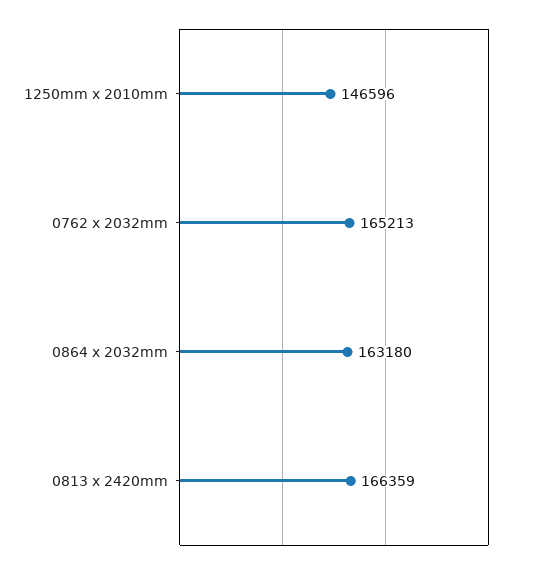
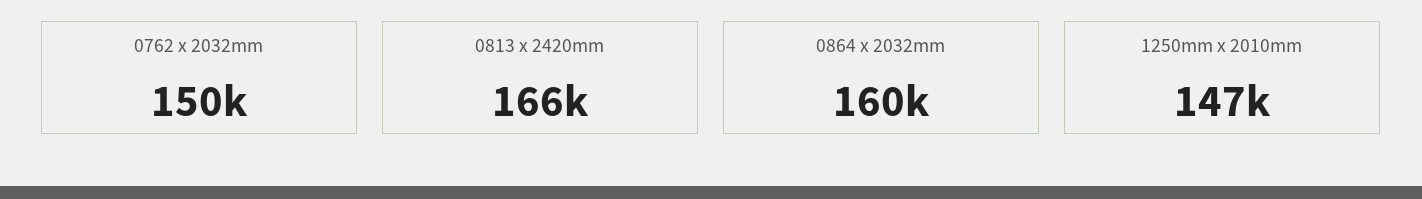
0762 x 2032mm: 165213 -> 150000
0864 x 2032mm: 163180 -> 160000

